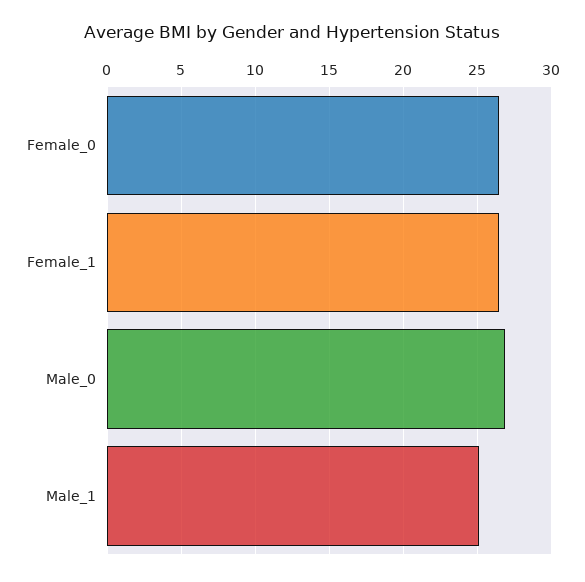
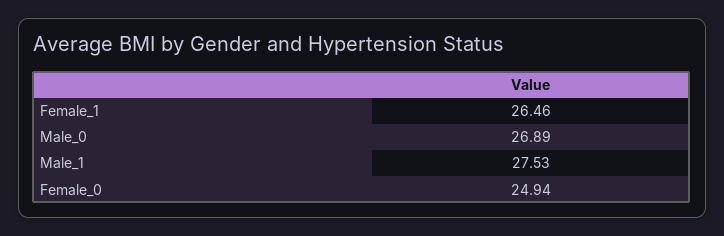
Female_0: 26.5 -> 24.94
Male_1: 25 -> 27.53

